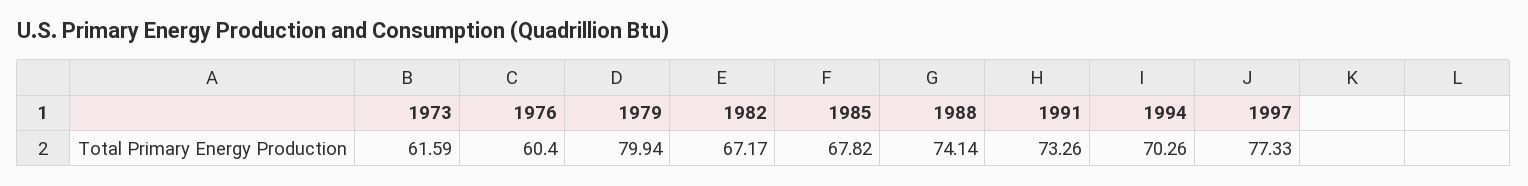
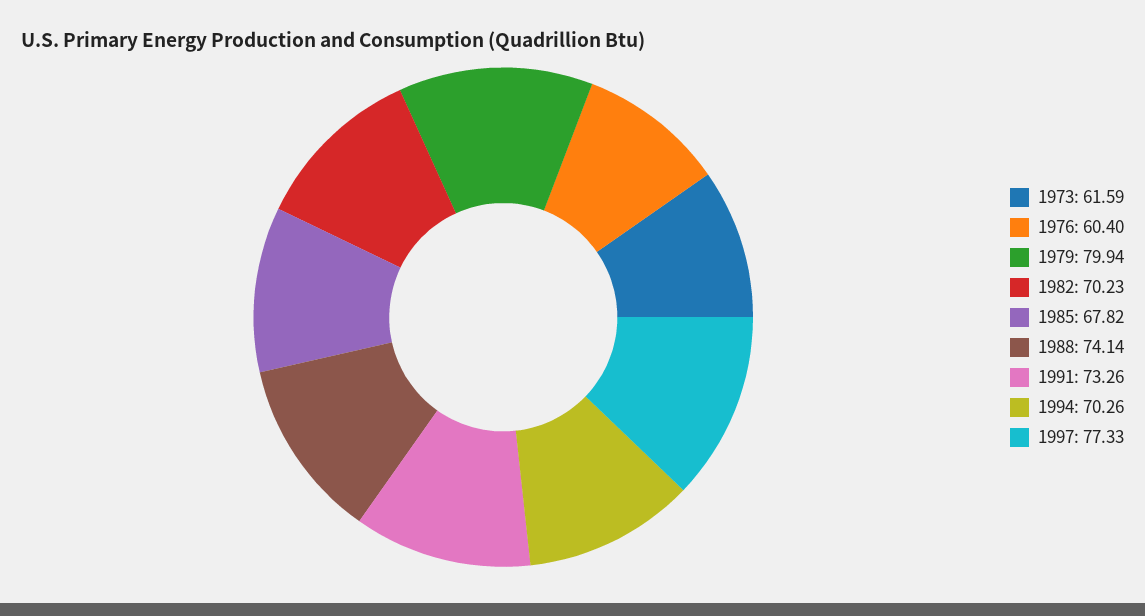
1982: 67.17 -> 70.23

